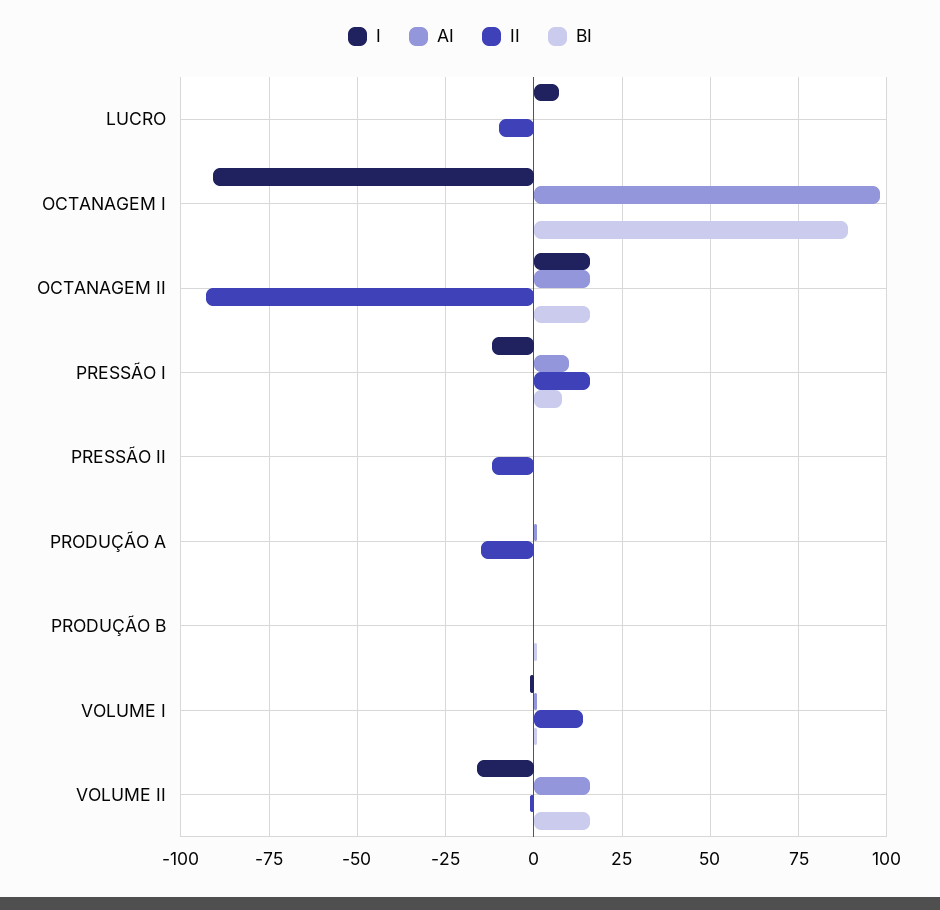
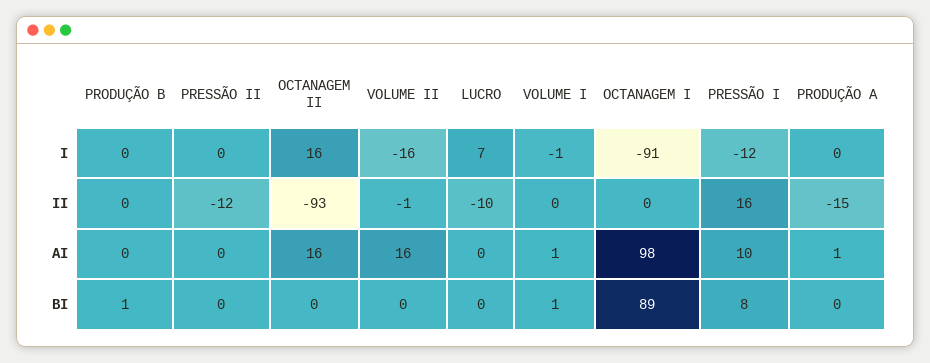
BI, OCTANAGEM II: 15 -> 0
II, VOLUME I: 15 -> 0
BI, VOLUME II: 15 -> 0

